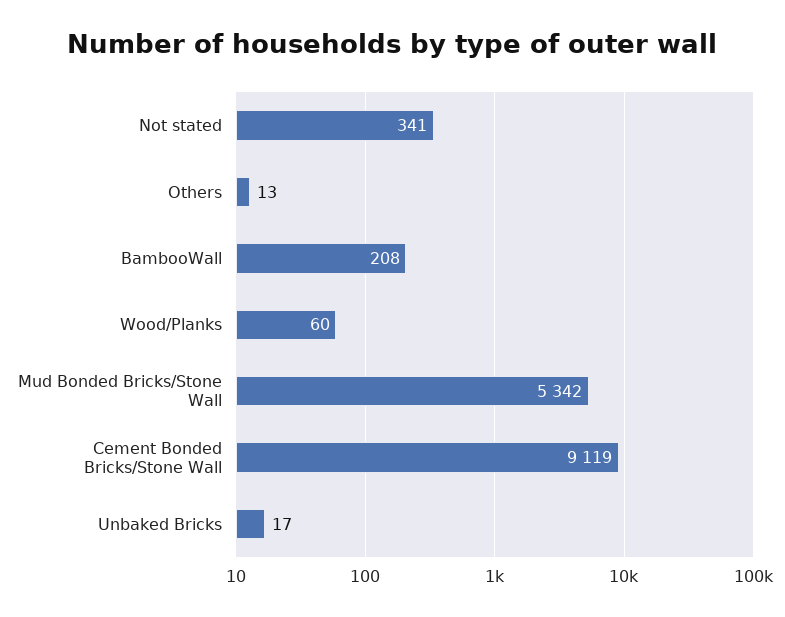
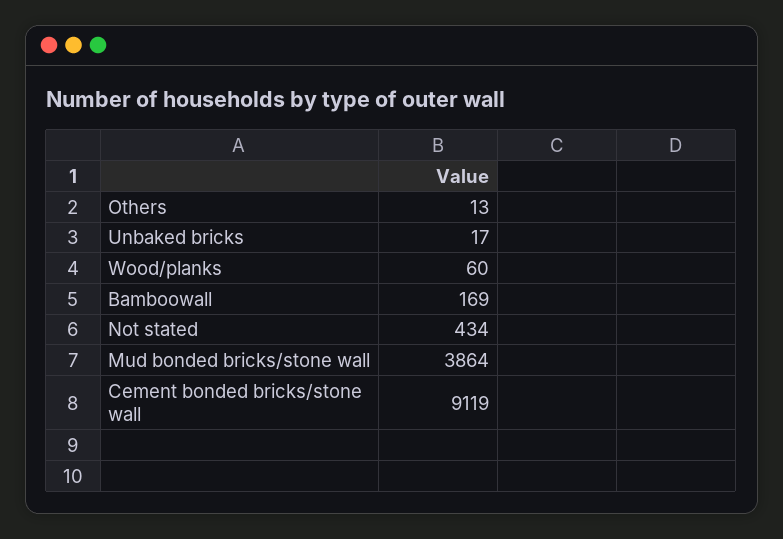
Not stated: 341 -> 434
BambooWall: 208 -> 169
Mud Bonded Bricks/Stone Wall: 5342 -> 3864

